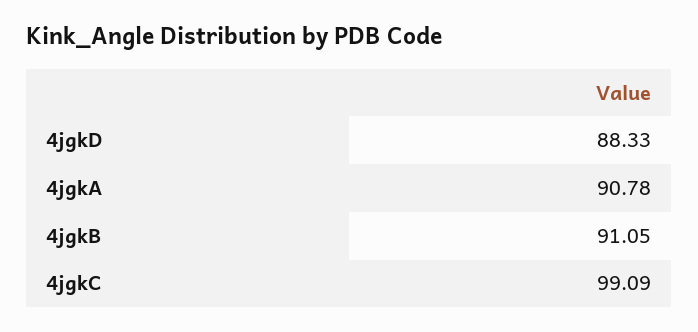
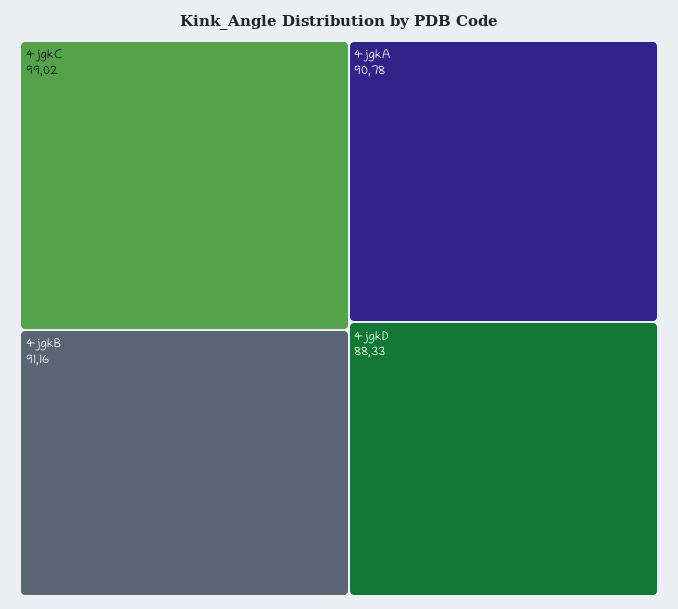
4jgkB: 91.05 -> 91.16
4jgkC: 99.09 -> 99.02

